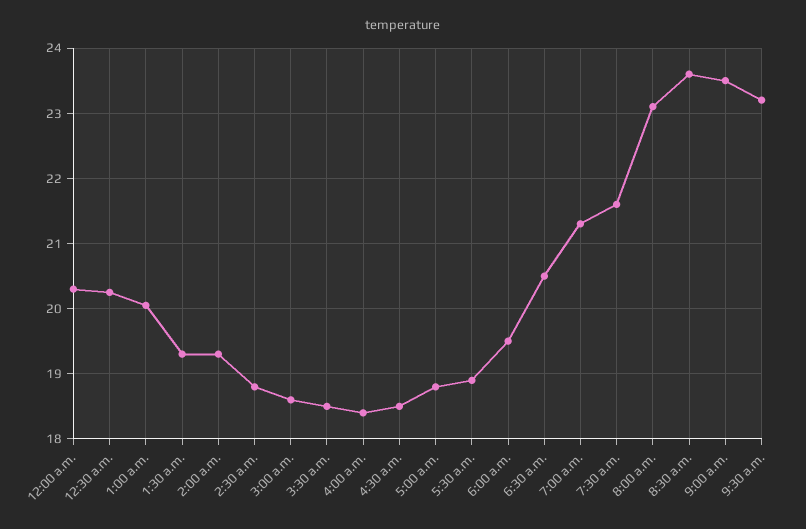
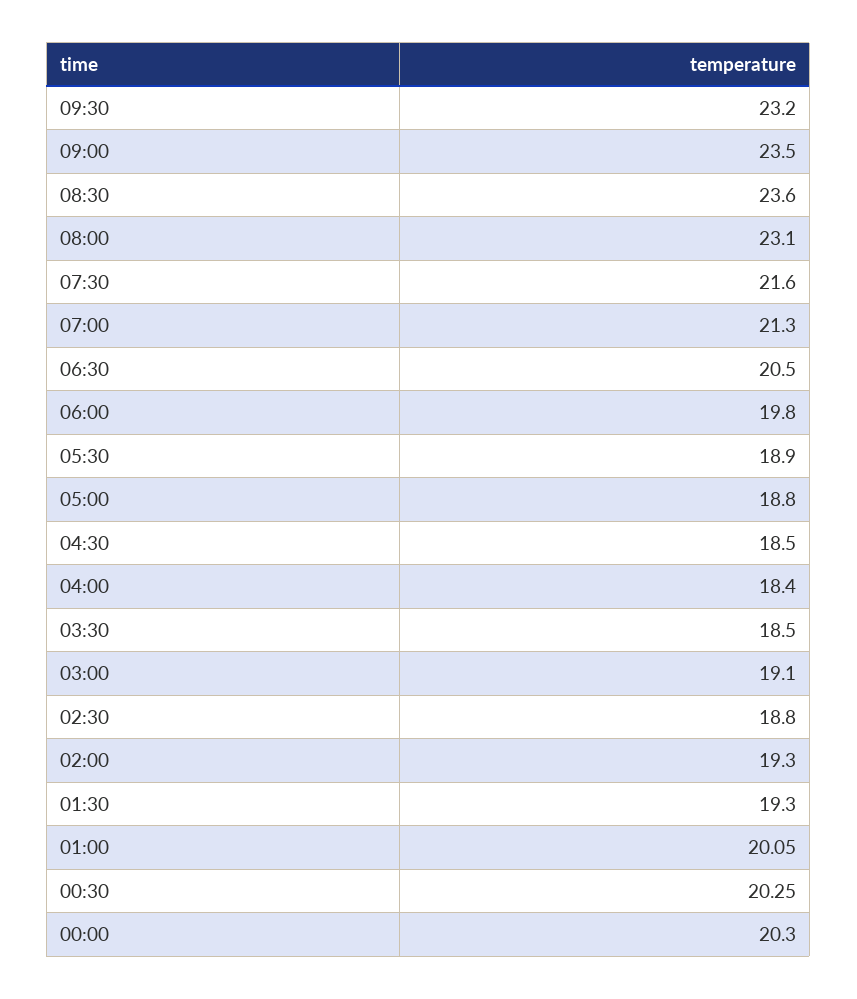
3:00 a.m.: 18.6 -> 19.1
6:00 a.m.: 19.5 -> 19.8

